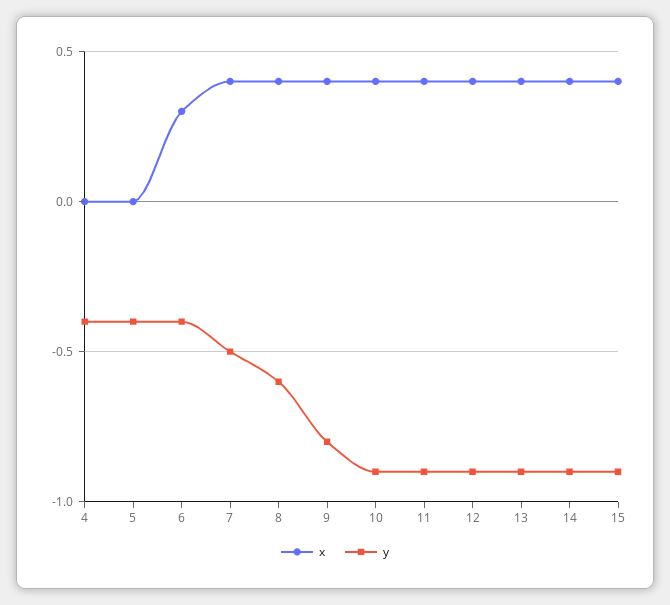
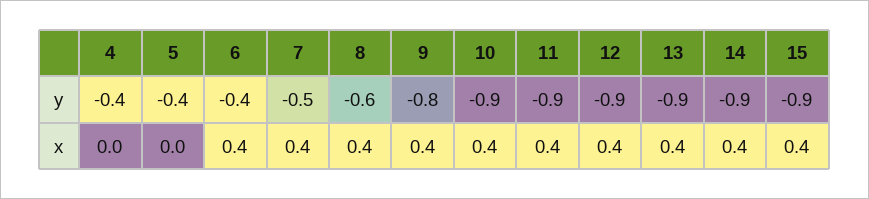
x, 6: 0.3 -> 0.4

